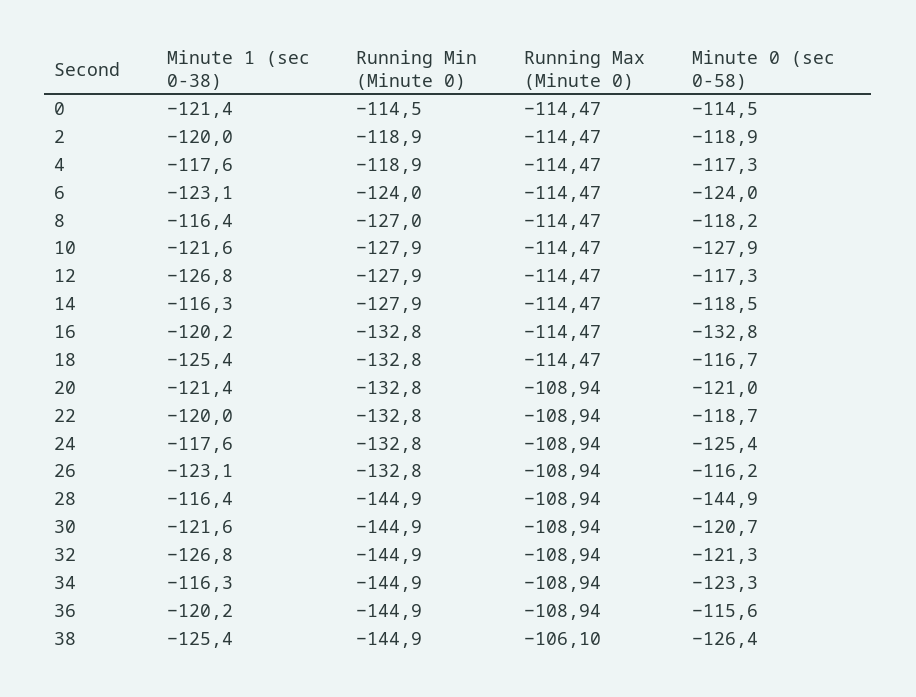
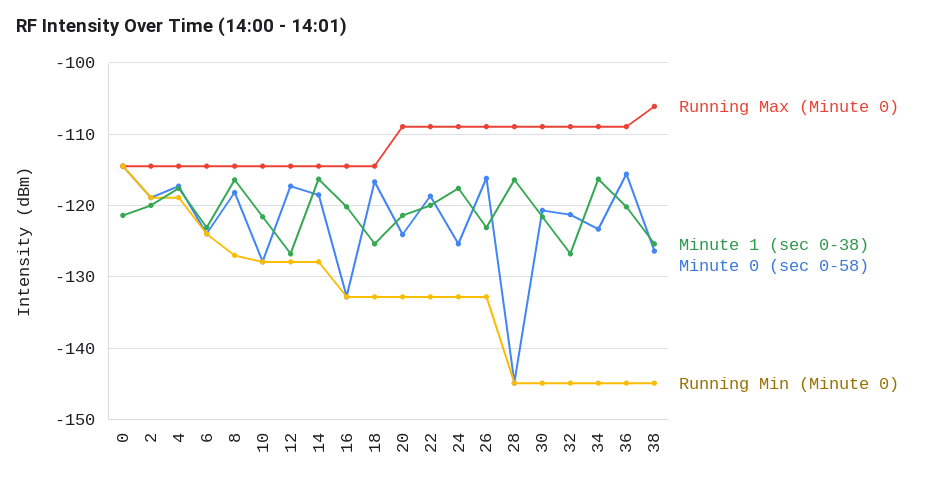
Minute 0 (sec 0-58), 20: -121 -> -124

